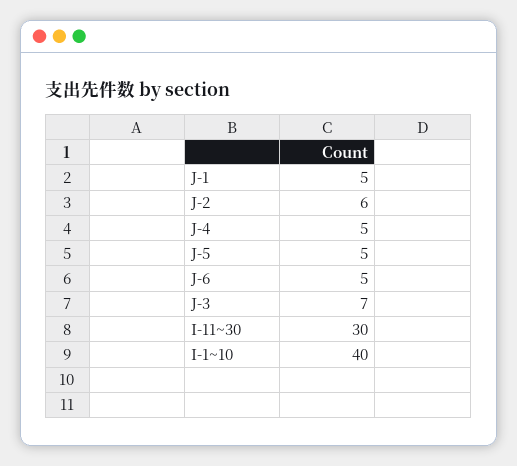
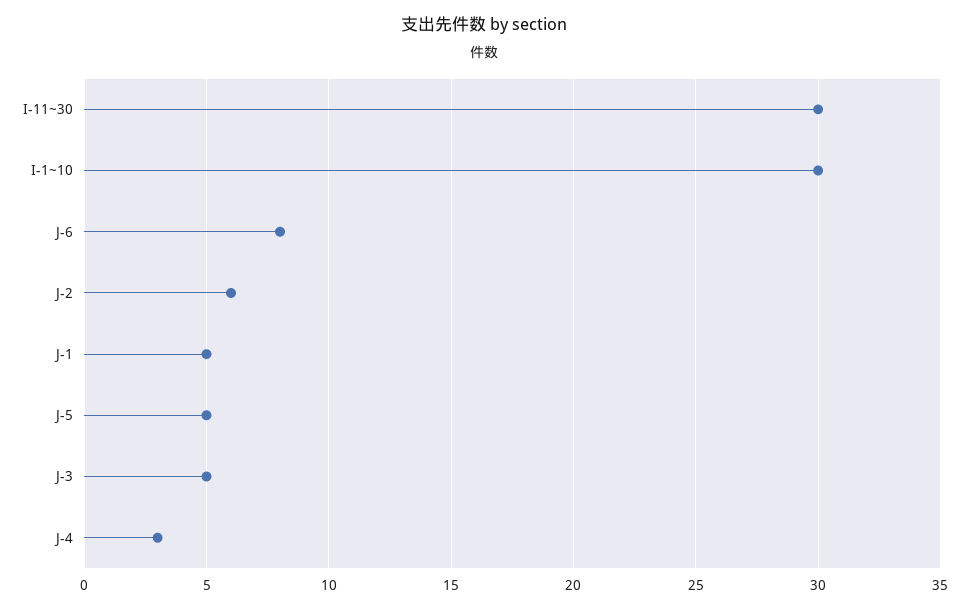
J-4: 5 -> 3
J-6: 5 -> 8
J-3: 7 -> 5
I-1~10: 40 -> 30

